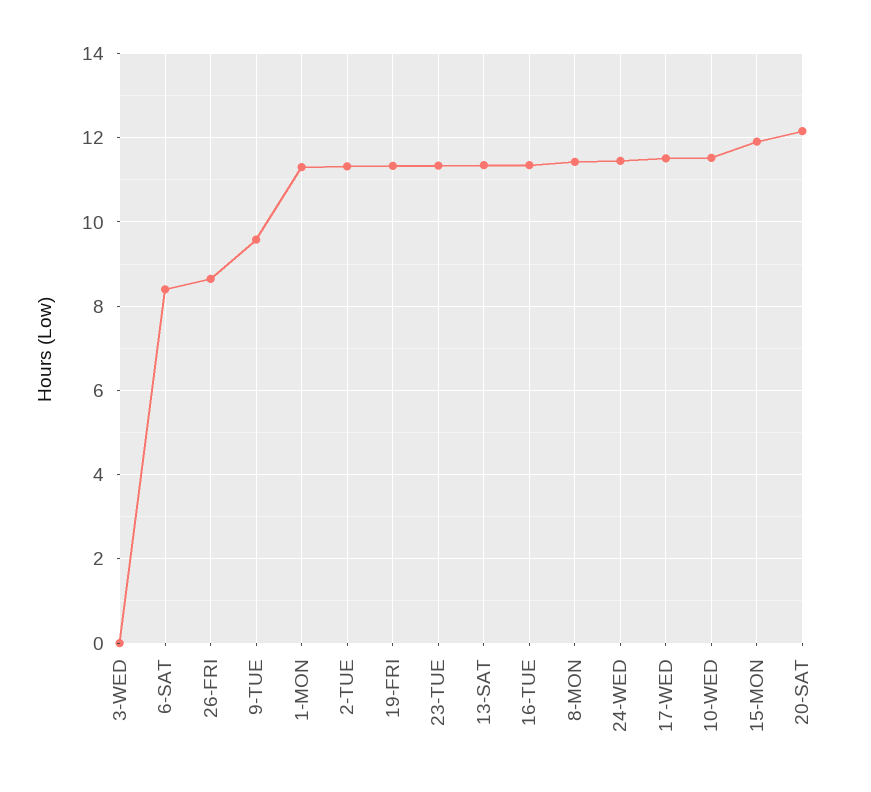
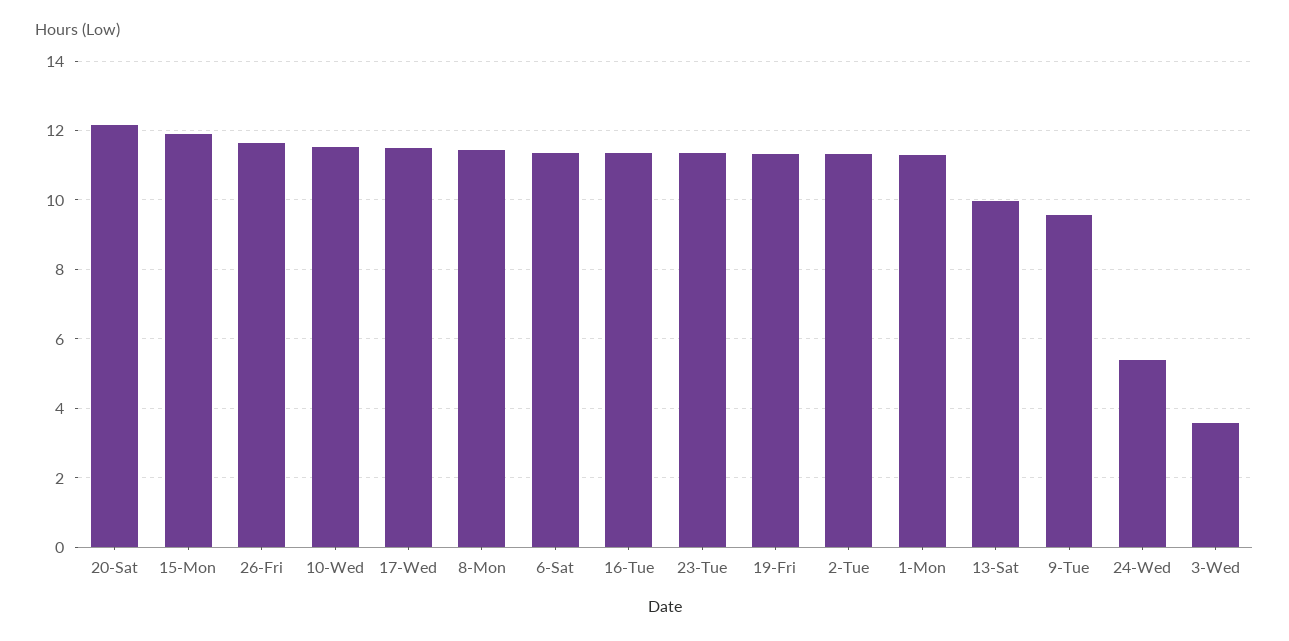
3-WED: 0 -> 3.6
6-SAT: 8.4 -> 11.4
26-FRI: 8.6 -> 11.6
13-SAT: 11.4 -> 10
24-WED: 11.4 -> 5.4

